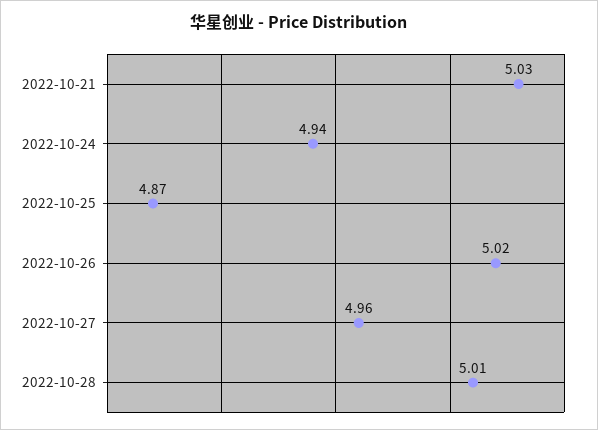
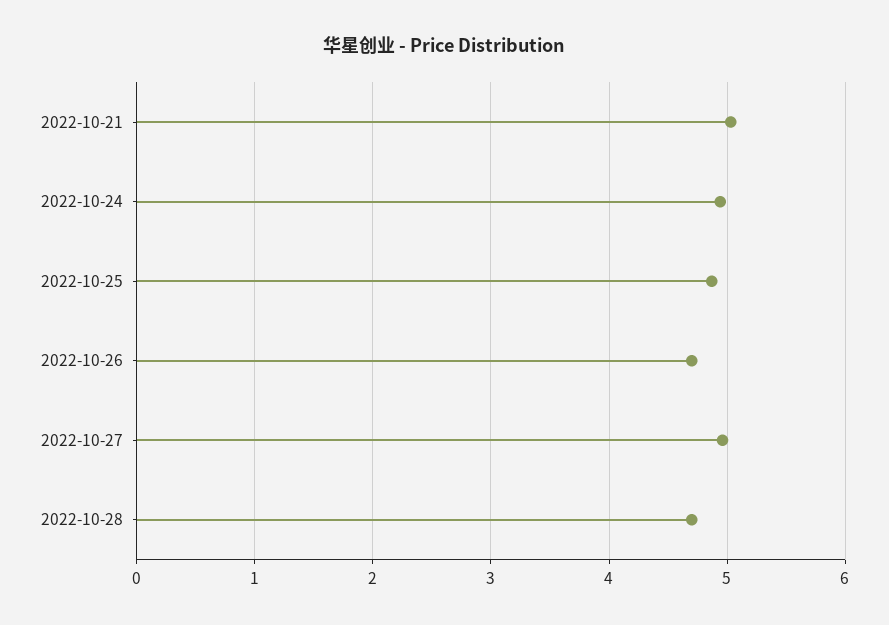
2022-10-26: 5.02 -> 4.7
2022-10-28: 5.01 -> 4.7

